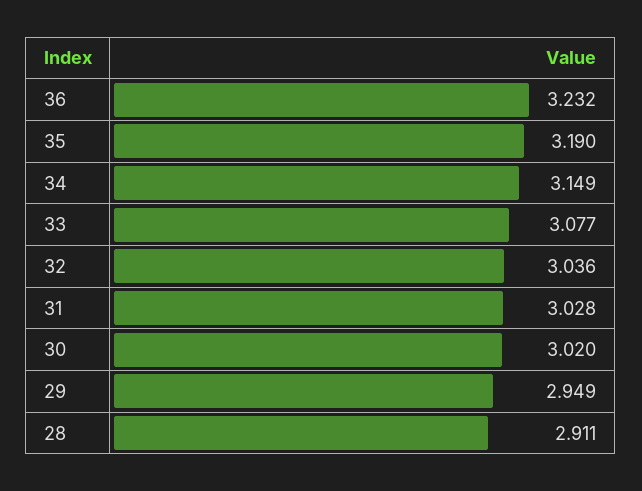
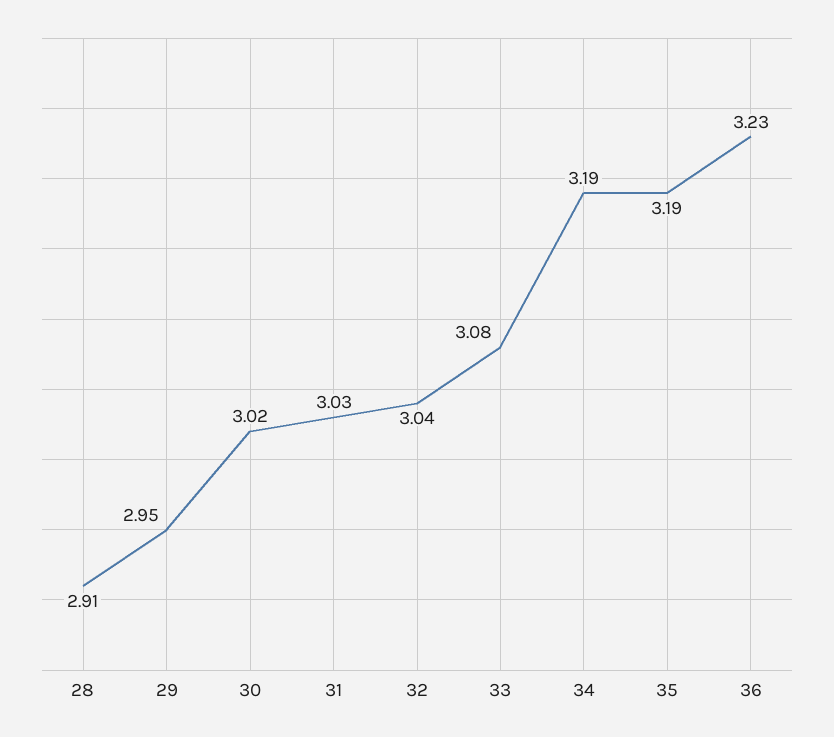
34: 3.149 -> 3.19

